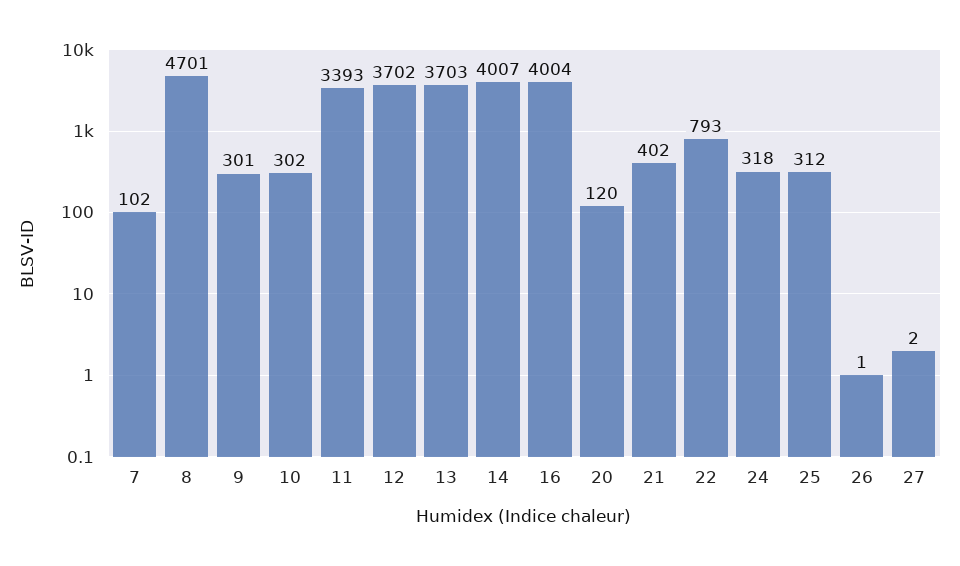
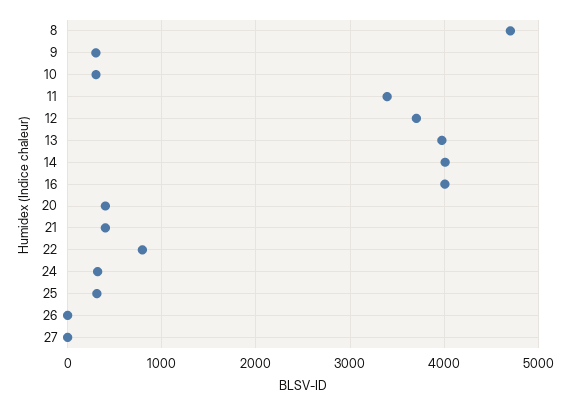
7: 102 -> none
13: 3703 -> 4000
20: 120 -> 400

